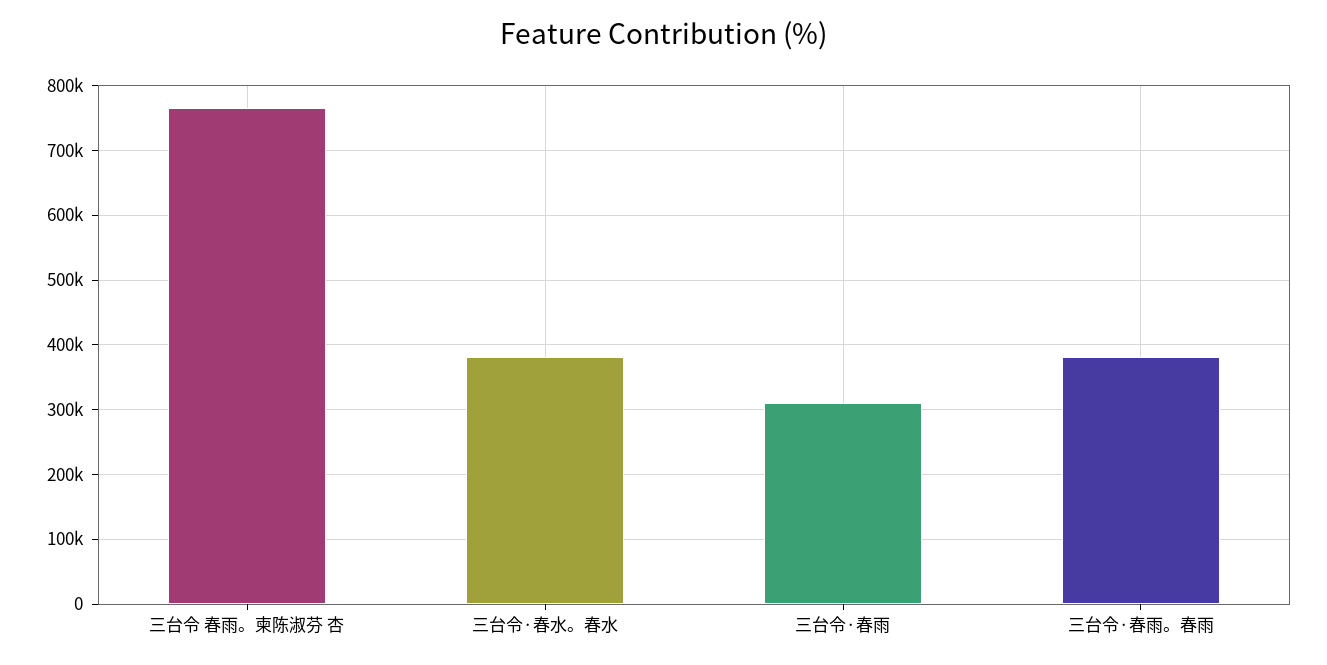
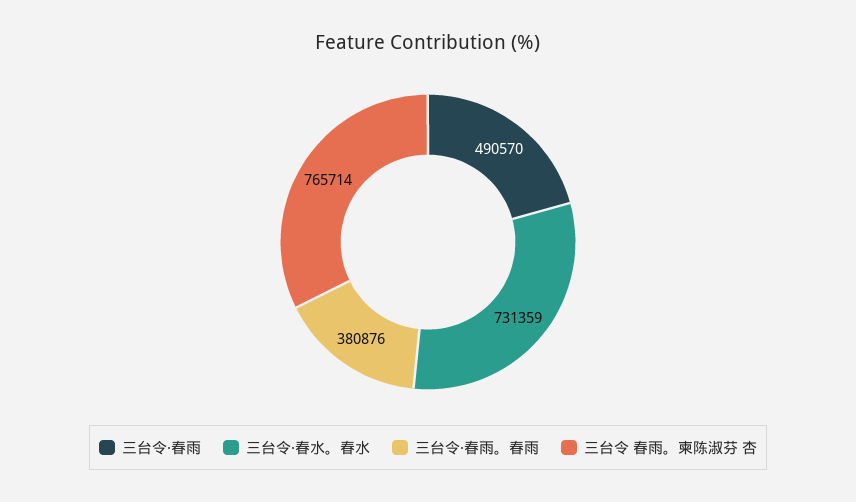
三台令·春水。春水: 380000 -> 731359
三台令·春雨: 310000 -> 490570

